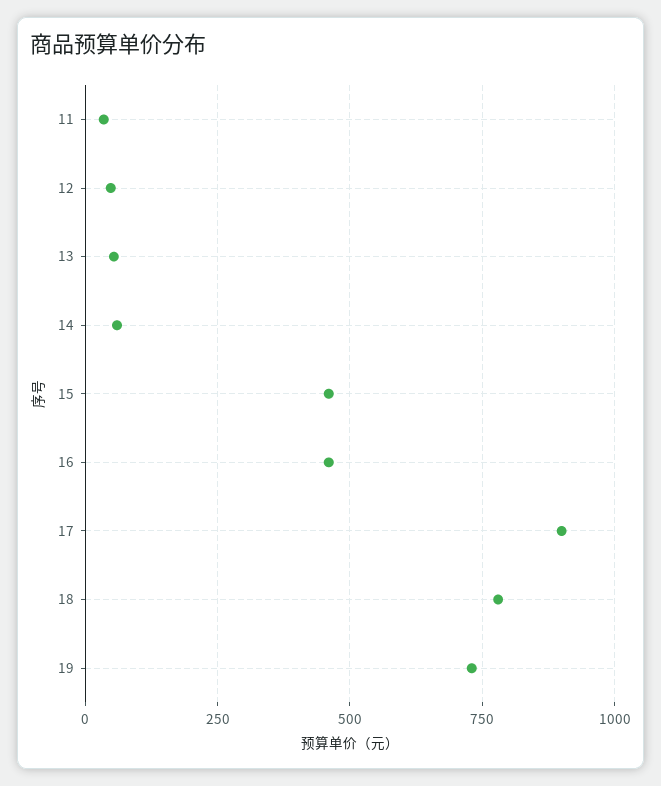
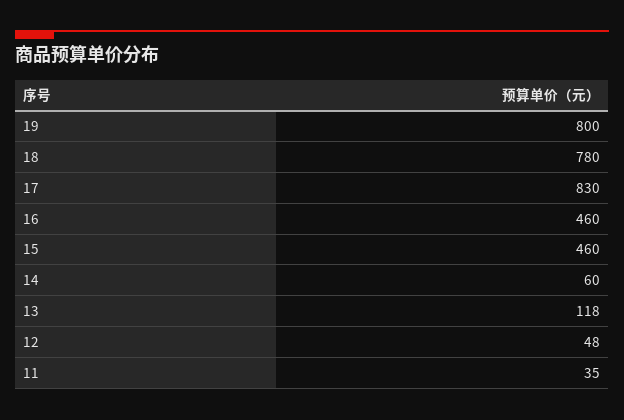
13: 50 -> 118
17: 900 -> 830
19: 725 -> 800

